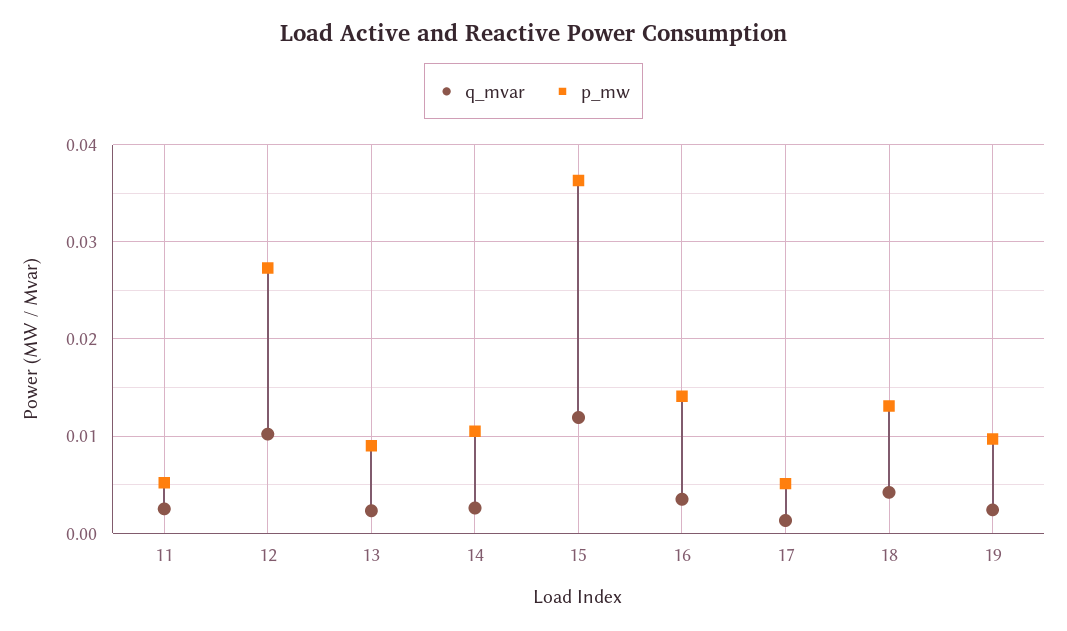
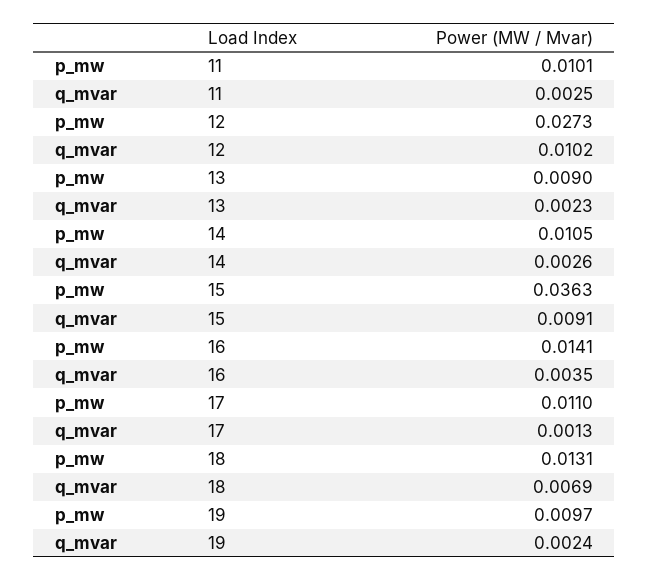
p_mw, 11: 0.005 -> 0.0101
q_mvar, 15: 0.012 -> 0.0091
p_mw, 17: 0.005 -> 0.011
q_mvar, 18: 0.004 -> 0.0069

